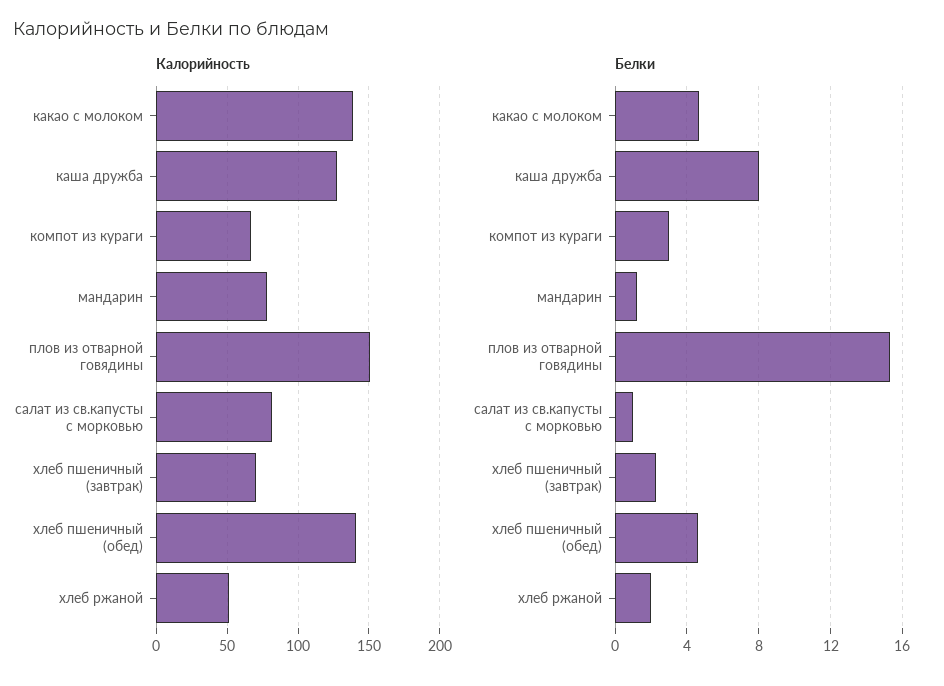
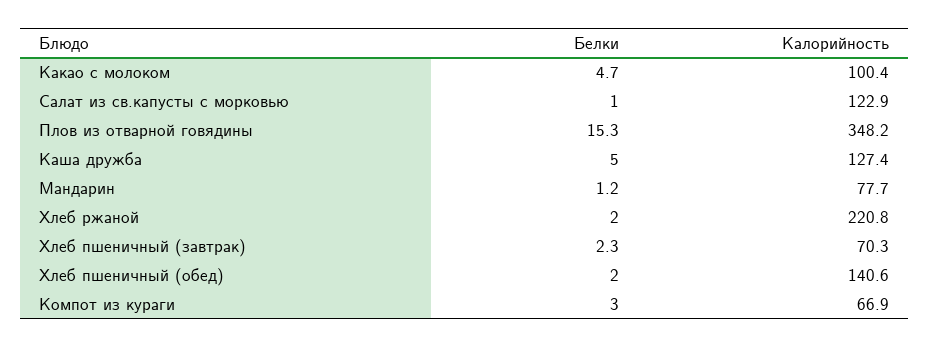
Калорийность, какао с молоком: 140 -> 100.4
Калорийность, плов из отварной говядины: 150 -> 348.2
Калорийность, салат из св.капусты с морковью: 80 -> 122.9
Калорийность, хлеб ржаной: 50 -> 220.8
Белки, каша дружба: 8 -> 5
Белки, хлеб пшеничный (обед): 4.5 -> 2

